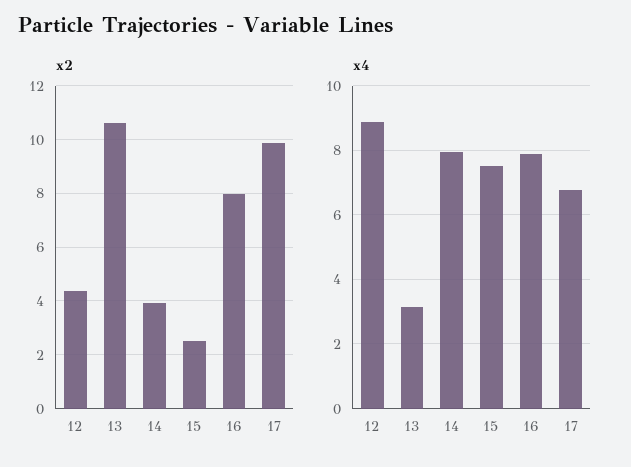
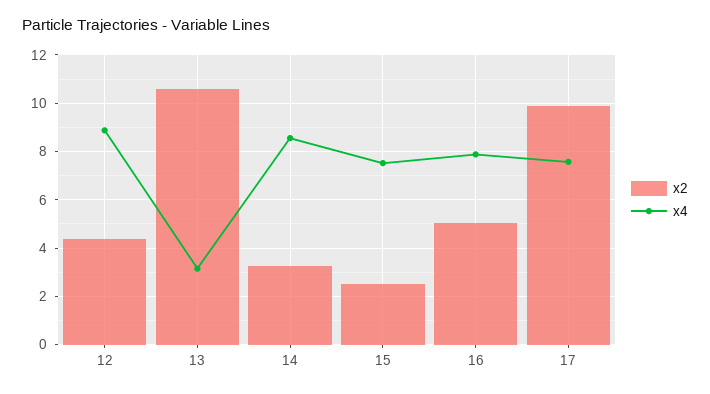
x2, 14: 4 -> 3.25
x2, 16: 8 -> 5
x4, 14: 8 -> 8.5
x4, 17: 6.8 -> 7.5

